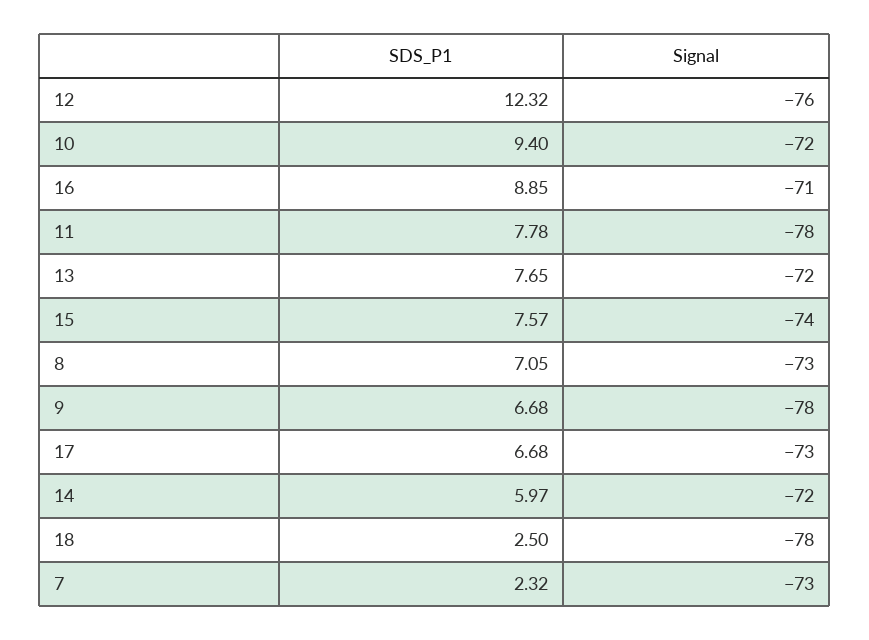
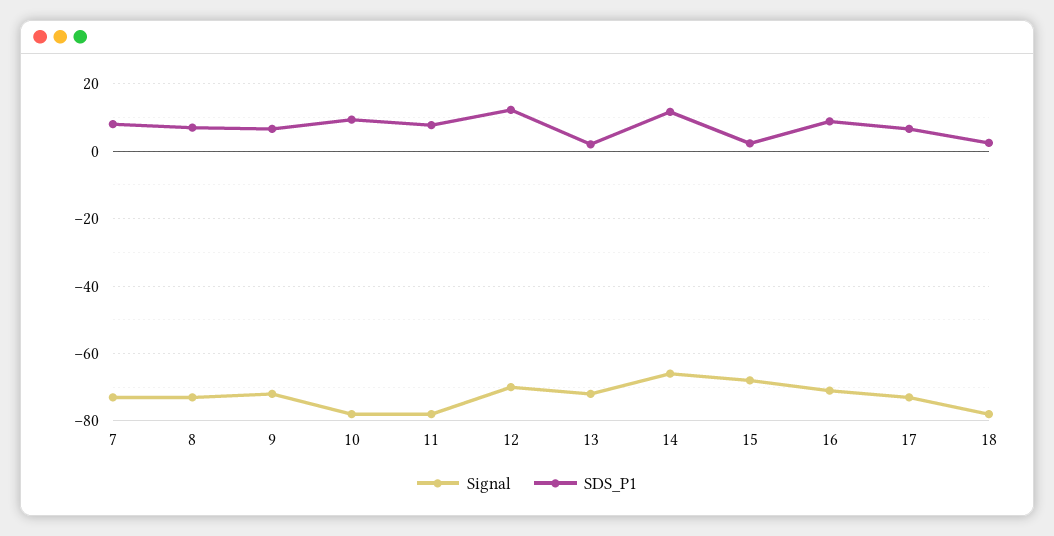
Signal, 12: -76 -> -70
Signal, 10: -72 -> -78
SDS_P1, 13: 7.65 -> 2
SDS_P1, 15: 7.57 -> 2
Signal, 15: -74 -> -68
Signal, 9: -78 -> -72
SDS_P1, 14: 5.97 -> 12
Signal, 14: -72 -> -66
SDS_P1, 7: 2.32 -> 8

